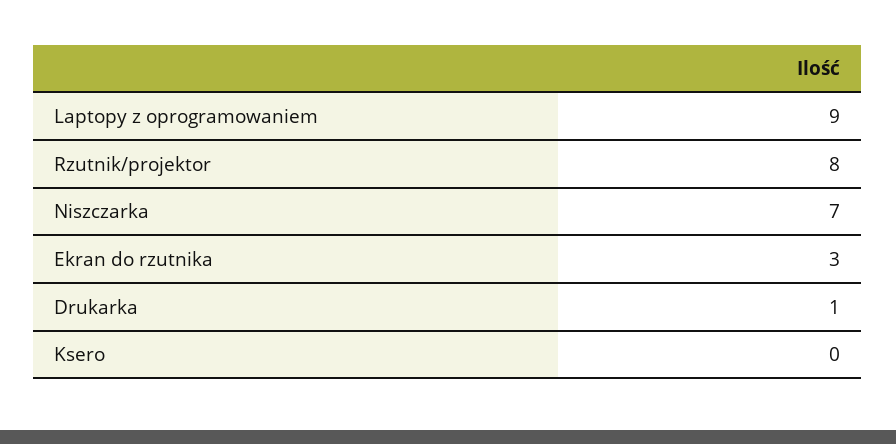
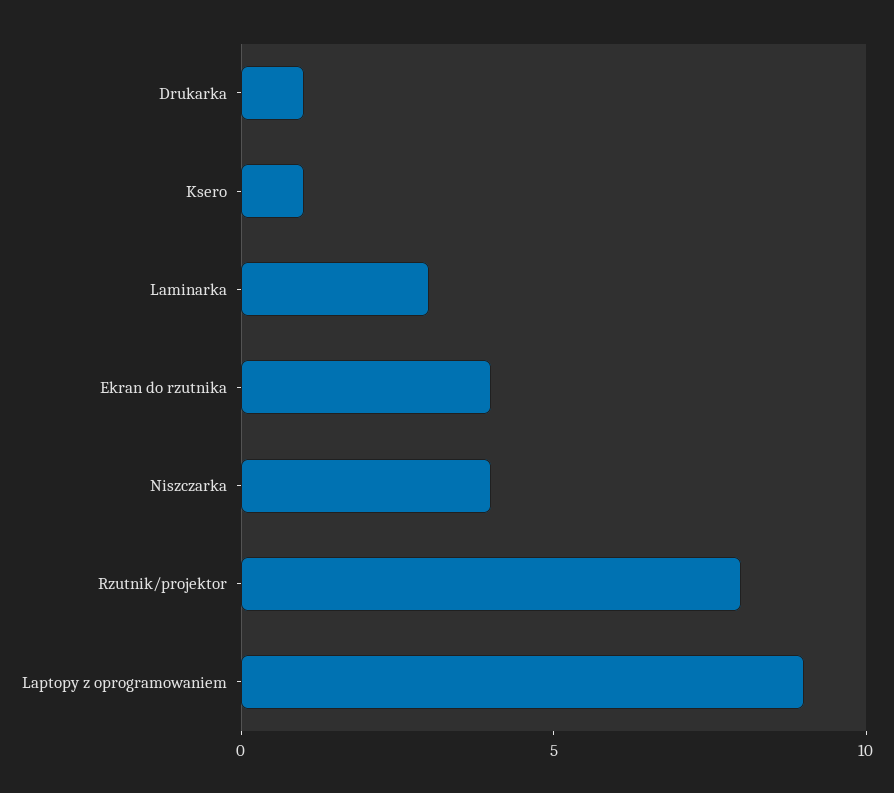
Niszczarka: 7 -> 4
Ekran do rzutnika: 3 -> 4
Ksero: 0 -> 1
Laminarka: none -> 3

